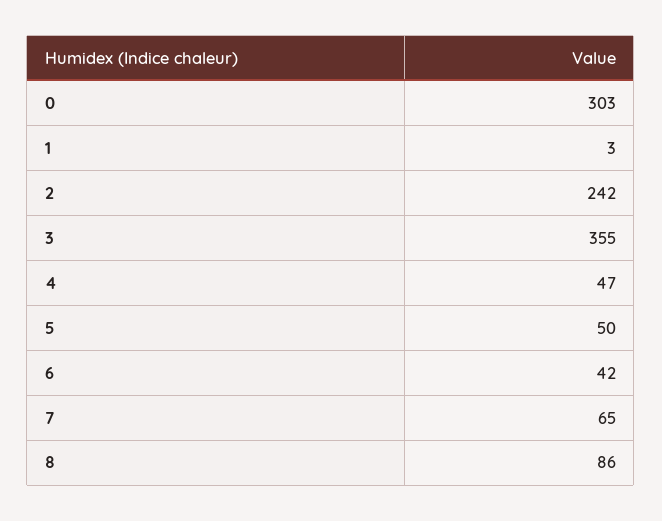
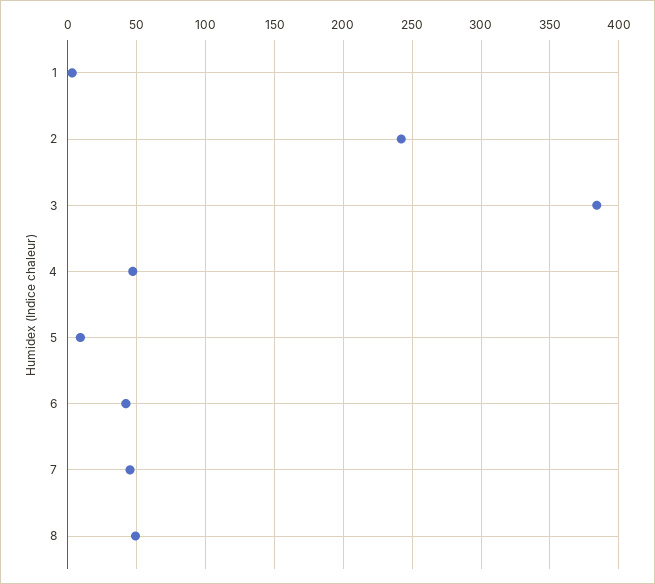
0: 303 -> none
3: 355 -> 385
5: 50 -> 10
7: 65 -> 45
8: 86 -> 50

